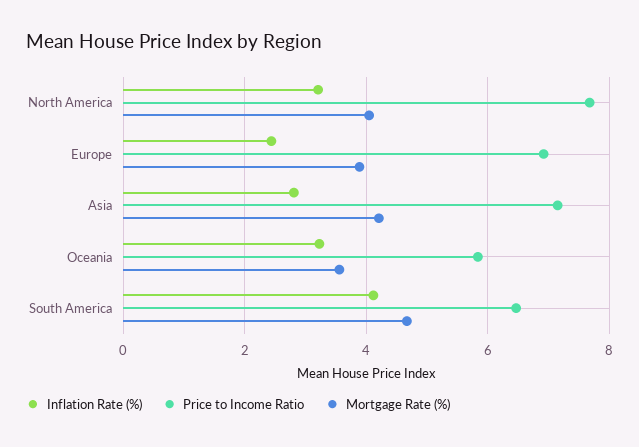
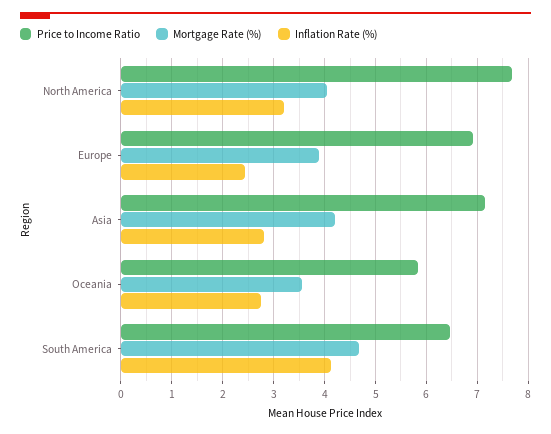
Inflation Rate (%), Oceania: 3.2 -> 2.8

